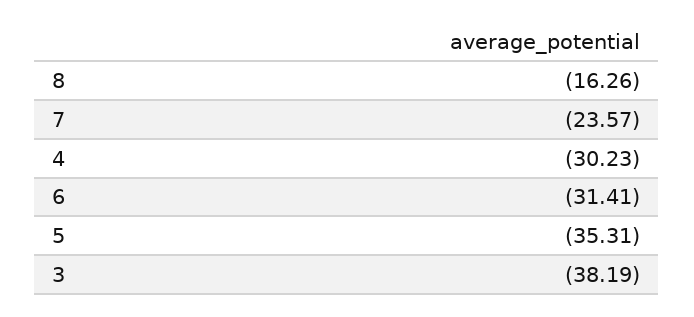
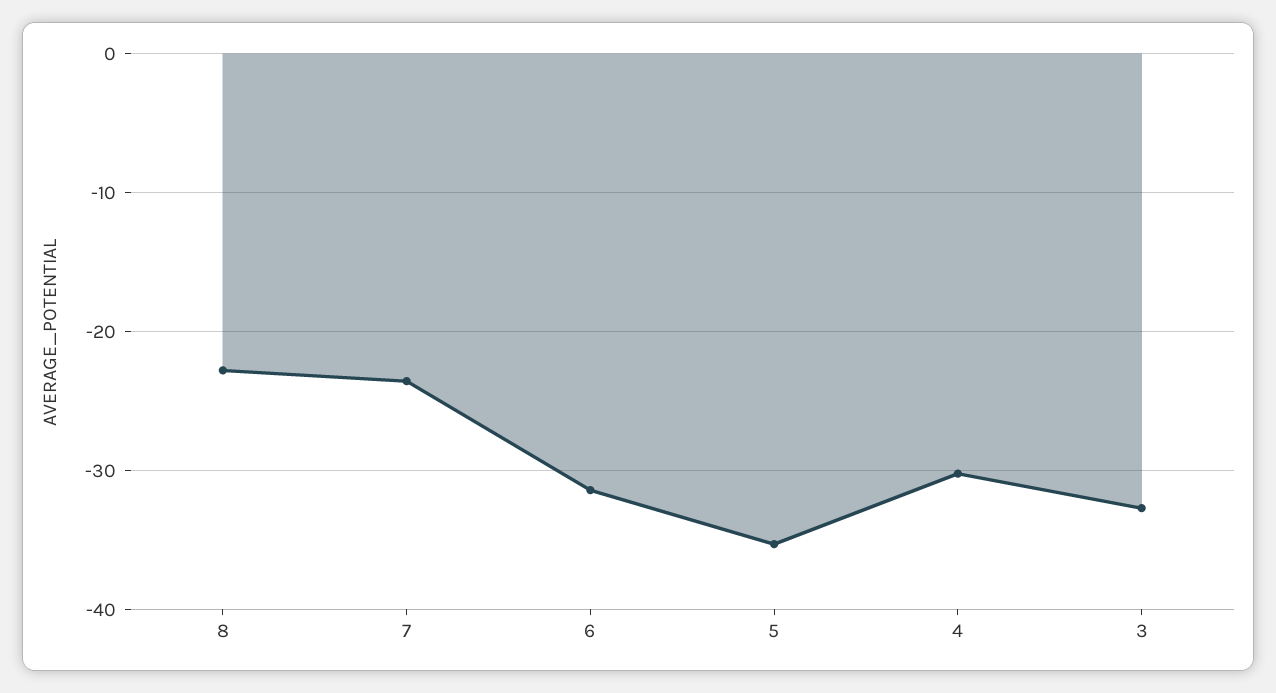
8: -16.26 -> -23
3: -38.19 -> -33

